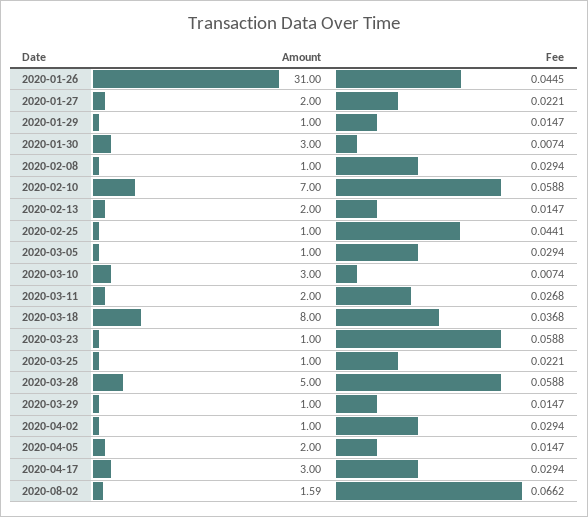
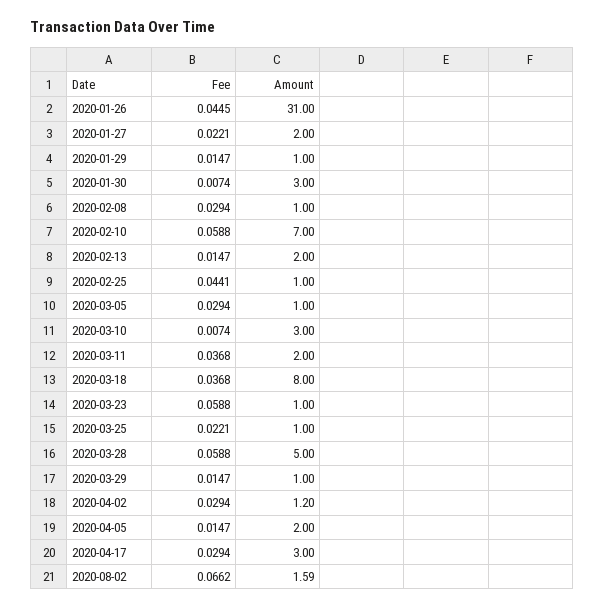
Fee, 2020-03-11: 0.0268 -> 0.0368
Amount, 2020-04-02: 1 -> 1.2

